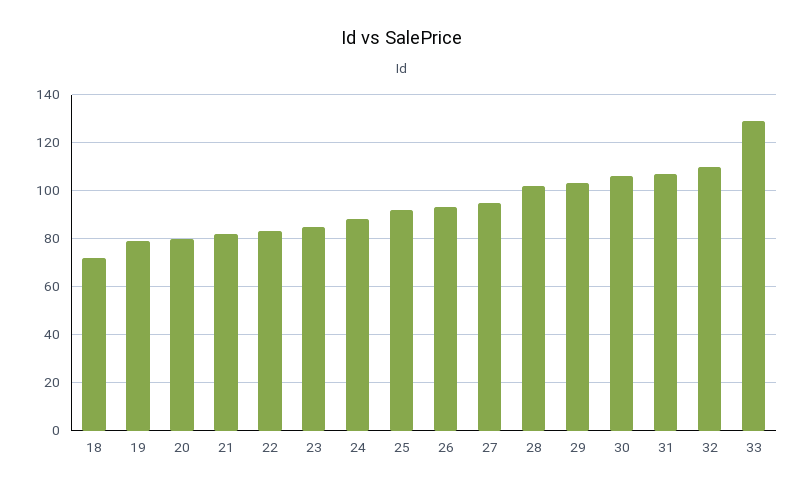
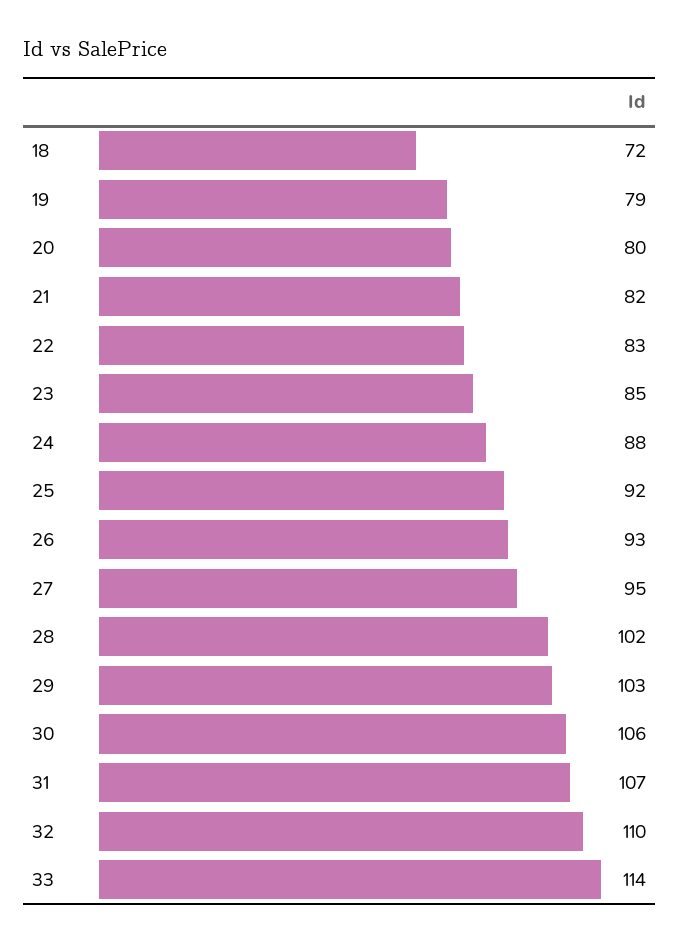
33: 130 -> 114

